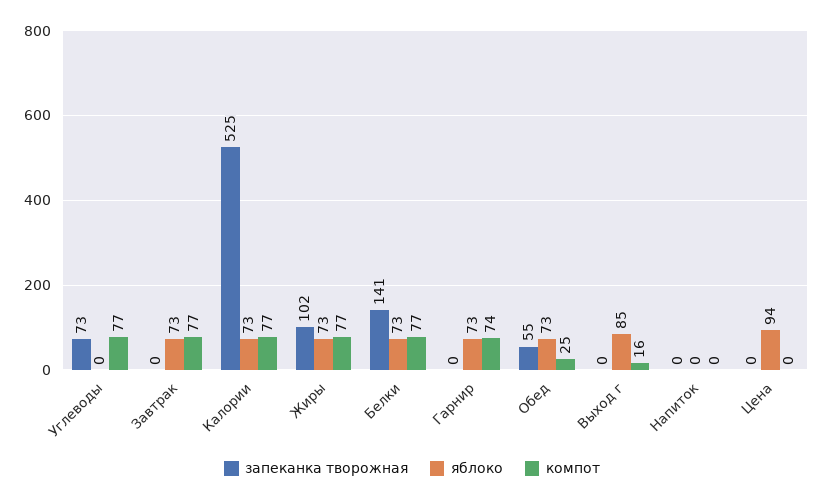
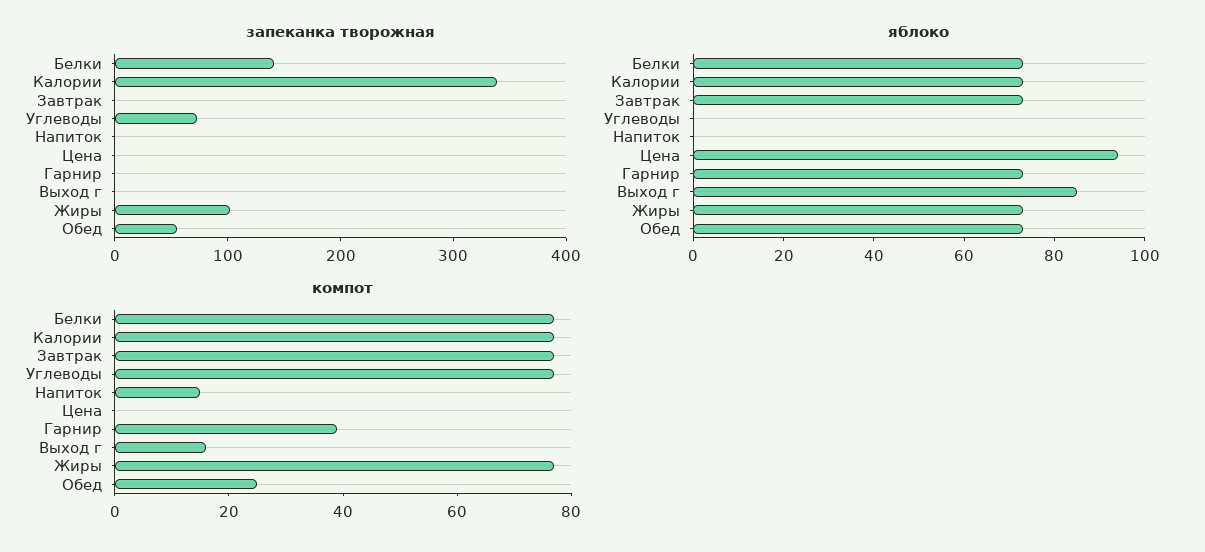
запеканка творожная, Калории: 525 -> 340
компот, Гарнир: 74 -> 40
компот, Напиток: 0 -> 15

